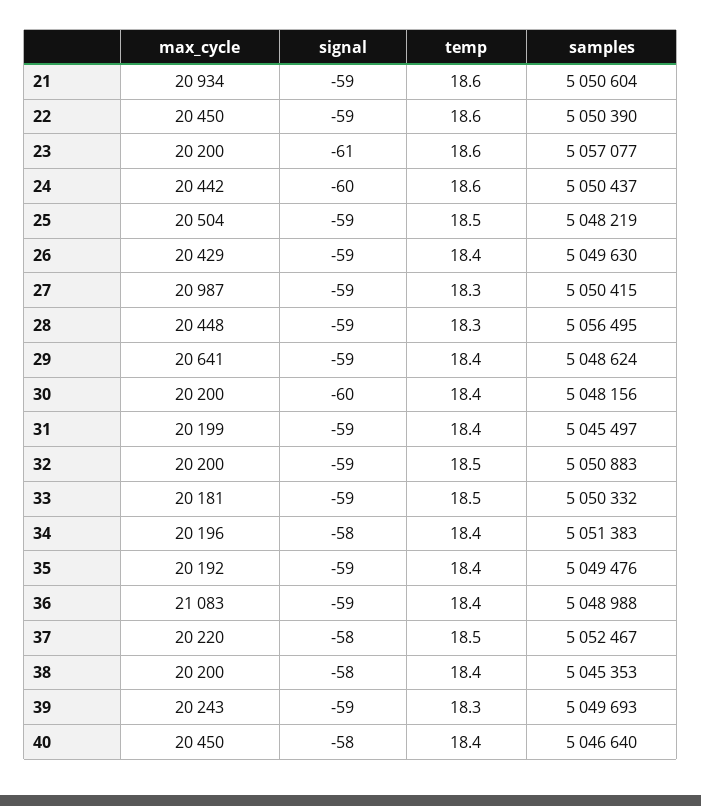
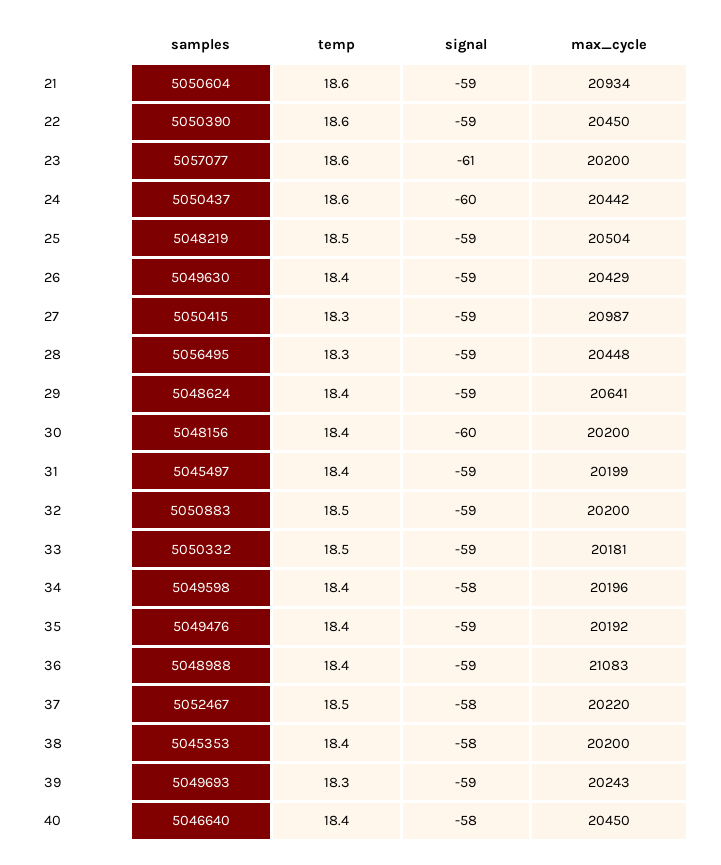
samples, 34: 5051383 -> 5049598

